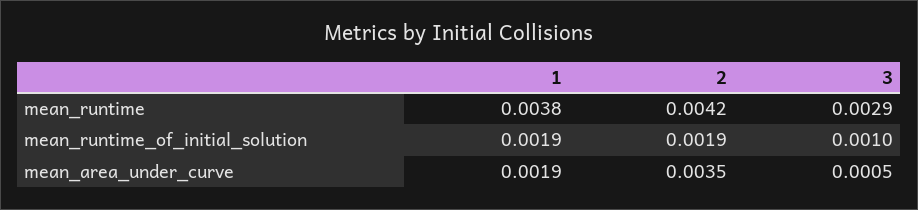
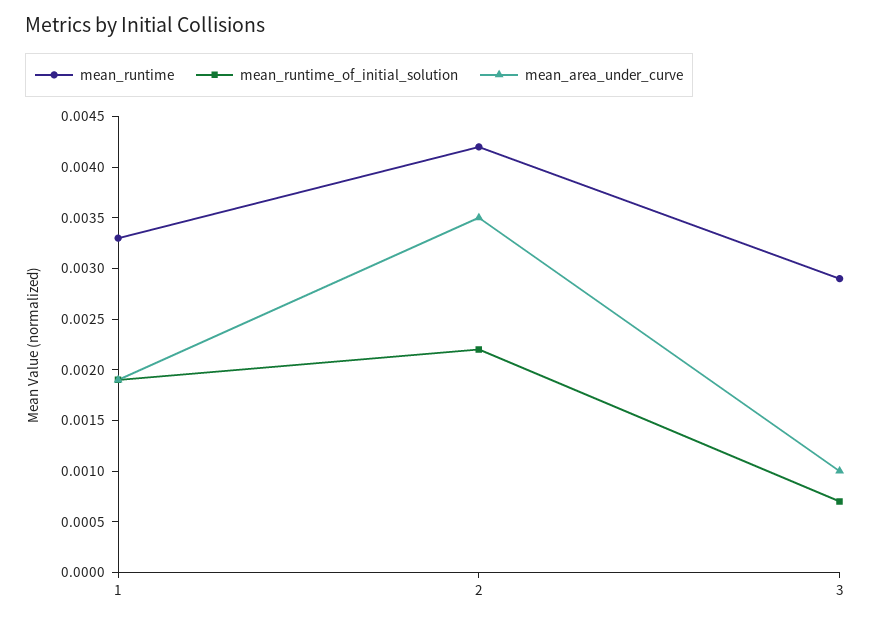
mean_runtime, 1: 0.0038 -> 0.0033
mean_runtime_of_initial_solution, 2: 0.0019 -> 0.0022
mean_runtime_of_initial_solution, 3: 0.001 -> 0.0007
mean_area_under_curve, 3: 0.0005 -> 0.001

